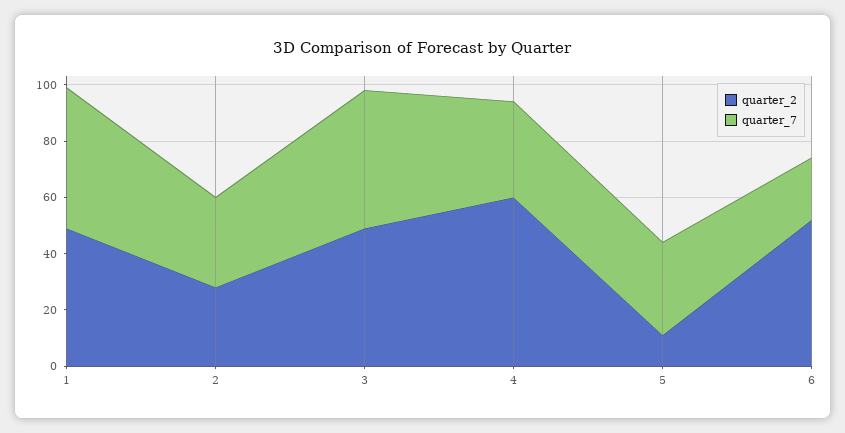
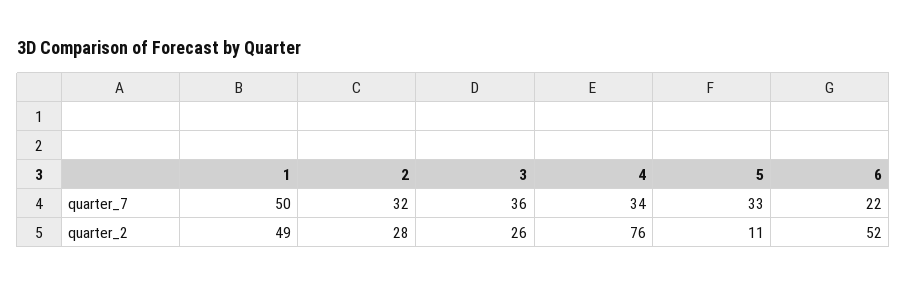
quarter_2, 3: 50 -> 26
quarter_7, 3: 50 -> 36
quarter_2, 4: 60 -> 76

